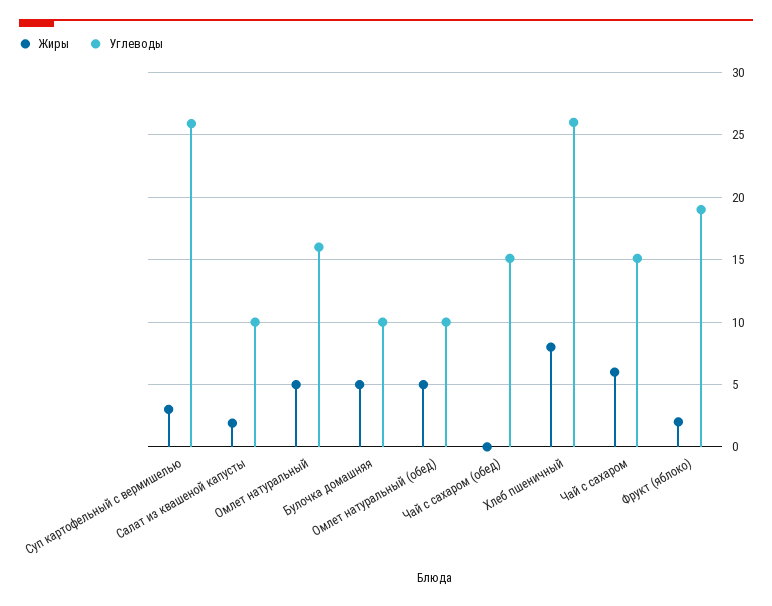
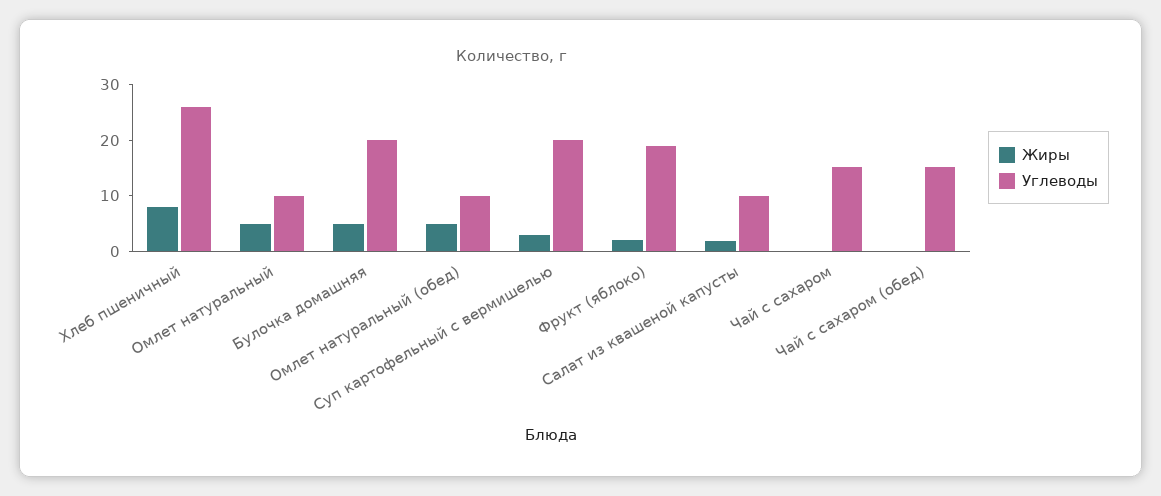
Углеводы, Суп картофельный с вермишелью: 26 -> 20
Углеводы, Омлет натуральный: 16 -> 10
Углеводы, Булочка домашняя: 10 -> 20
Жиры, Чай с сахаром: 6 -> 0

